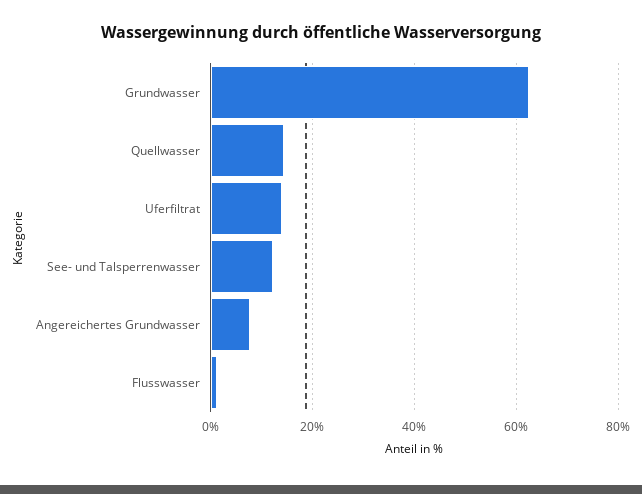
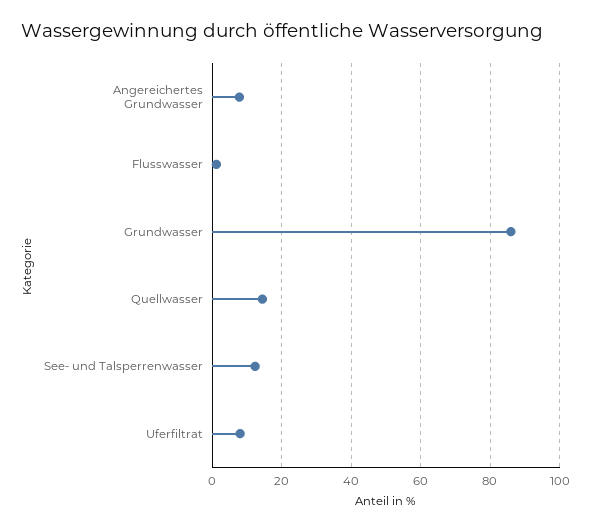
Grundwasser: 62 -> 86
Uferfiltrat: 14 -> 8

